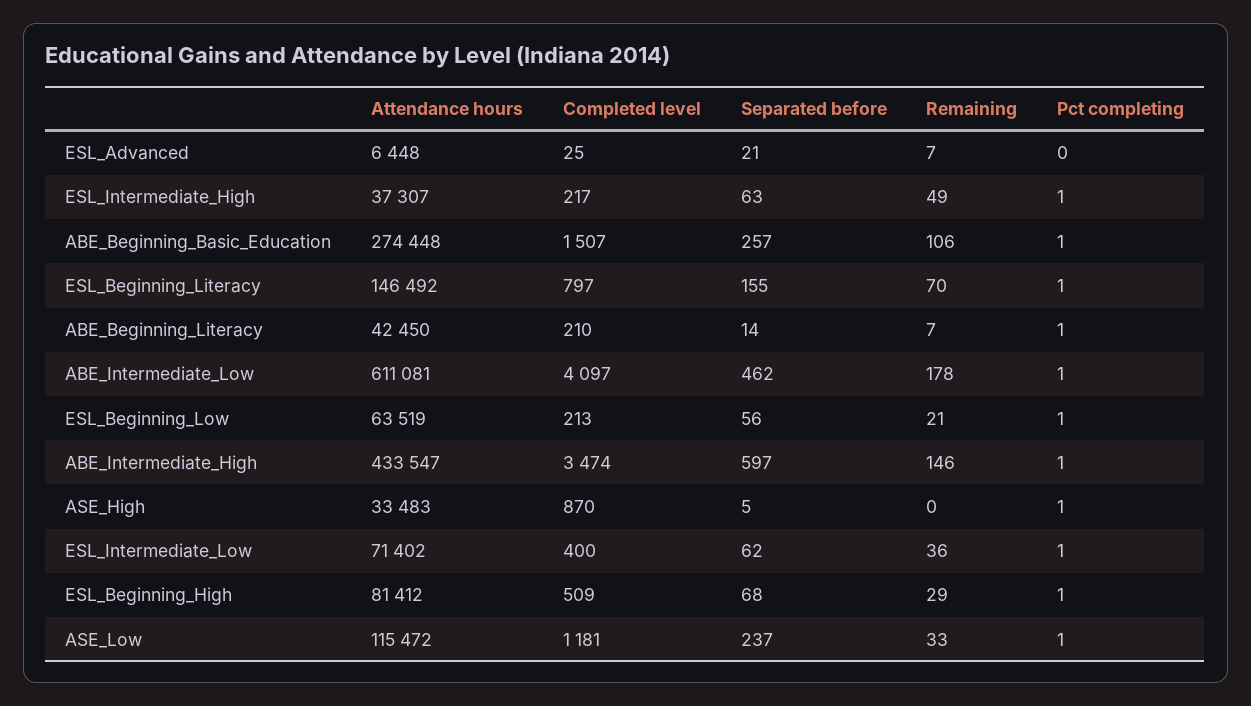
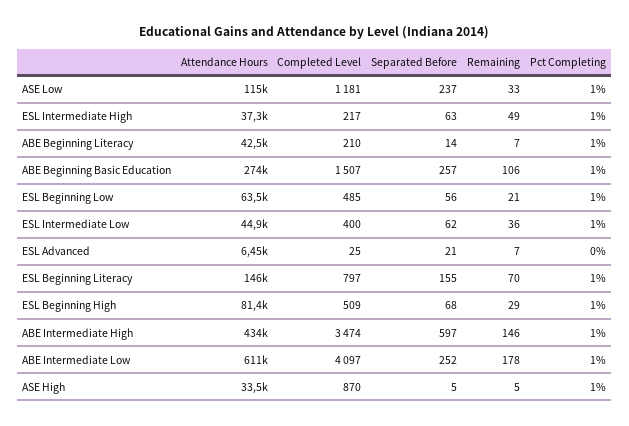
Separated before, ABE_Intermediate_Low: 462 -> 252
Completed level, ESL_Beginning_Low: 213 -> 485
Remaining, ASE_High: 0 -> 5
Attendance hours, ESL_Intermediate_Low: 71402 -> 44900

